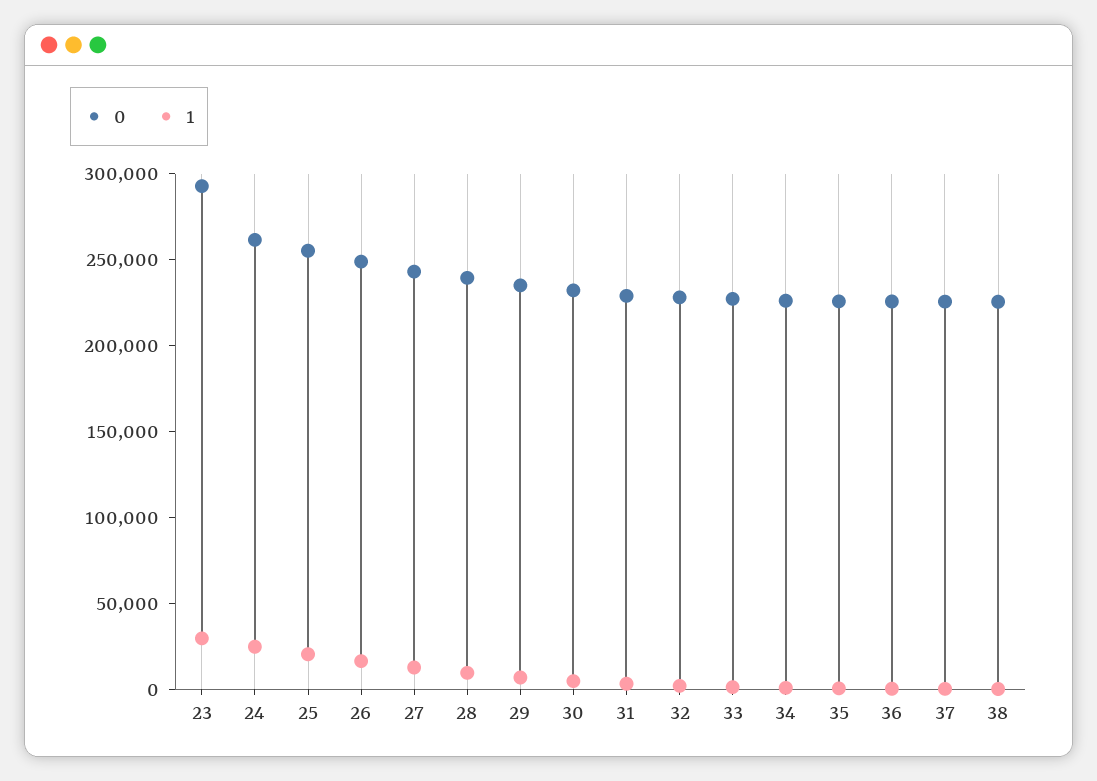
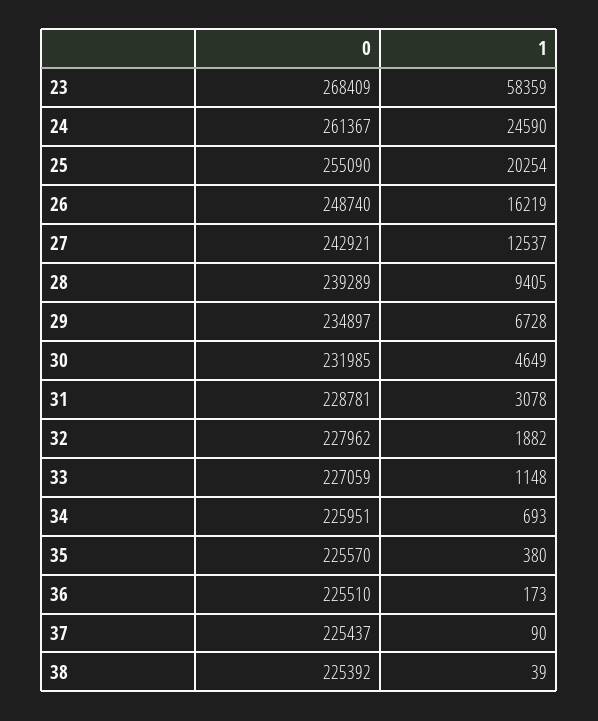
0, 23: 290000 -> 268409
1, 23: 30000 -> 58359

